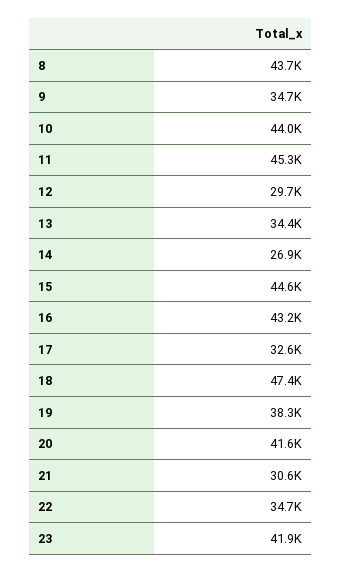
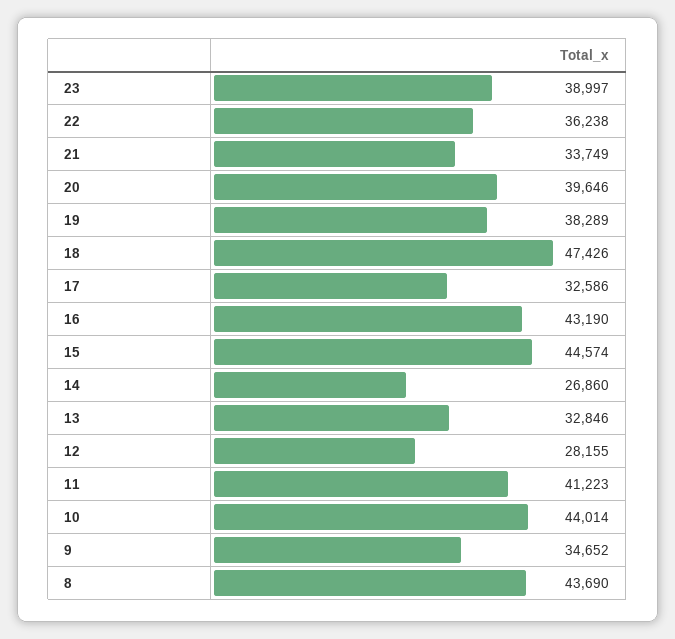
11: 45300 -> 41223
12: 29700 -> 28155
13: 34400 -> 32846
20: 41600 -> 39646
21: 30600 -> 33749
22: 34700 -> 36238
23: 41900 -> 38997

